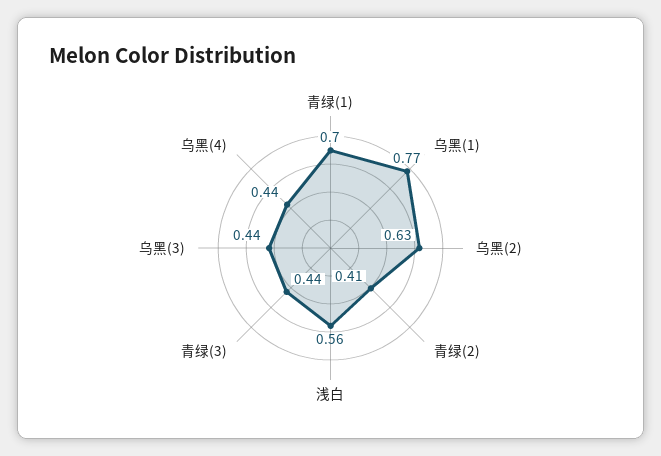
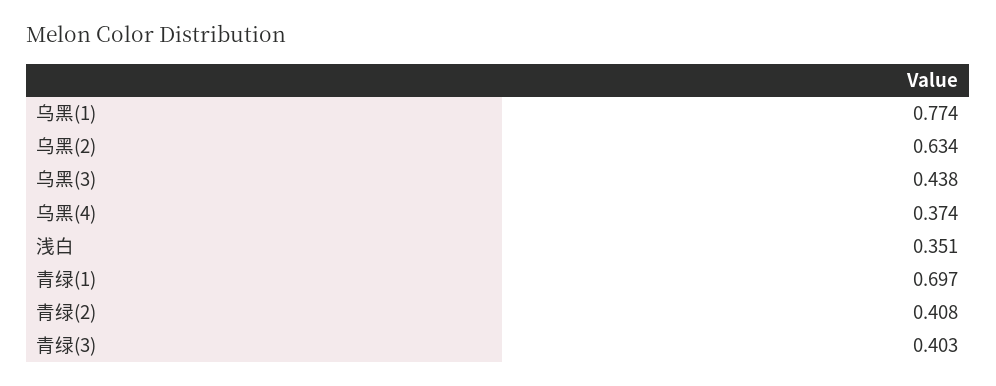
浅白: 0.56 -> 0.351
青绿(3): 0.44 -> 0.403
乌黑(4): 0.44 -> 0.374

